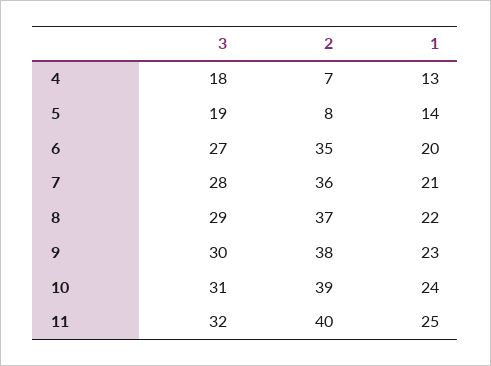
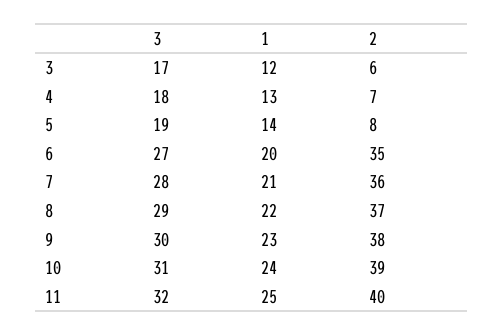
3, 3: none -> 17
1, 3: none -> 12
2, 3: none -> 6

